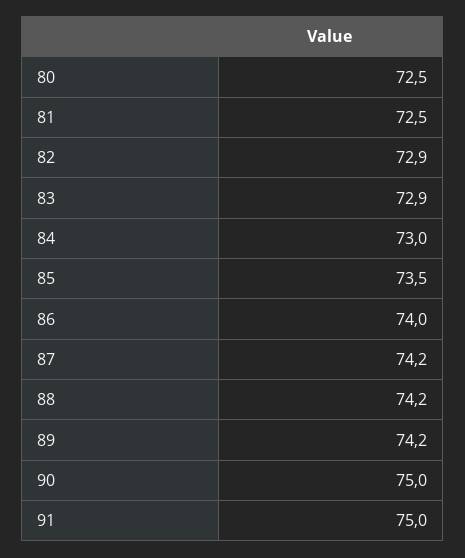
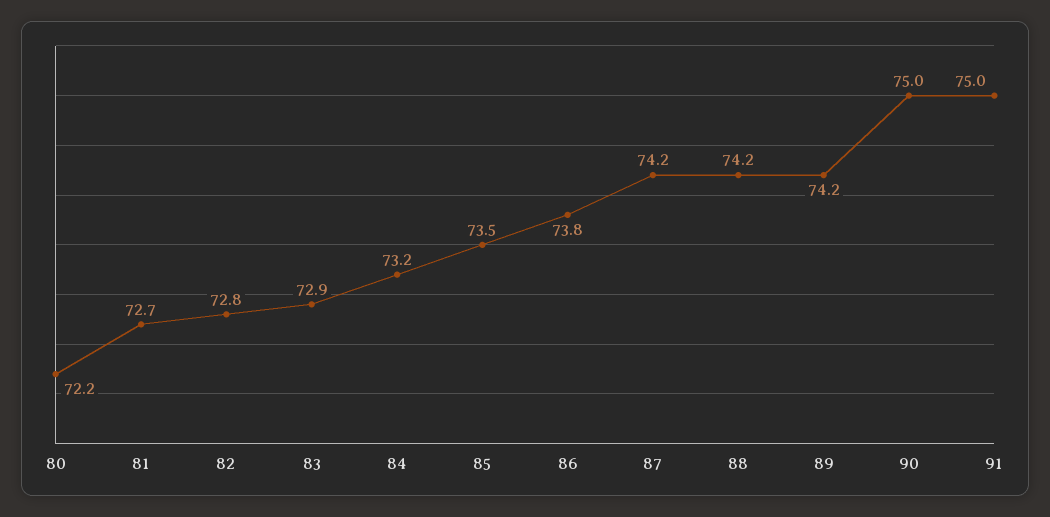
80: 72.5 -> 72.2
81: 72.5 -> 72.7
82: 72.9 -> 72.8
84: 73 -> 73.2
86: 74 -> 73.8

